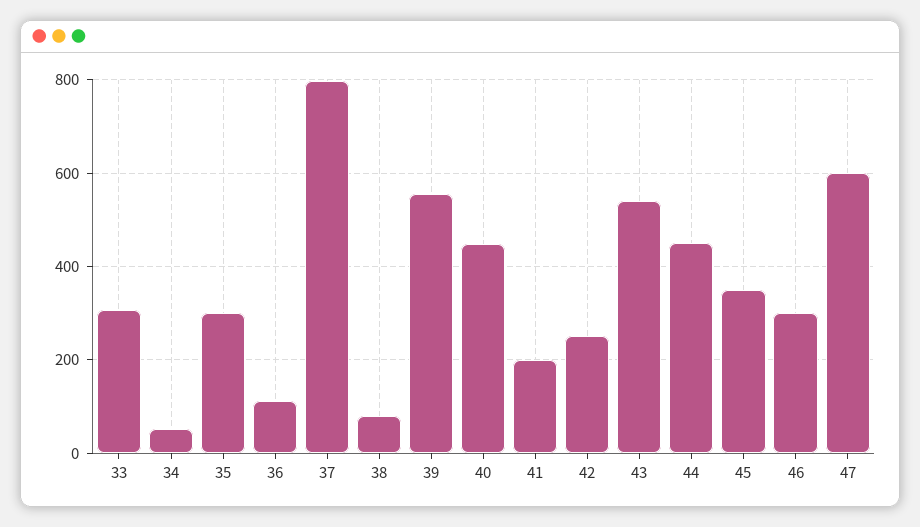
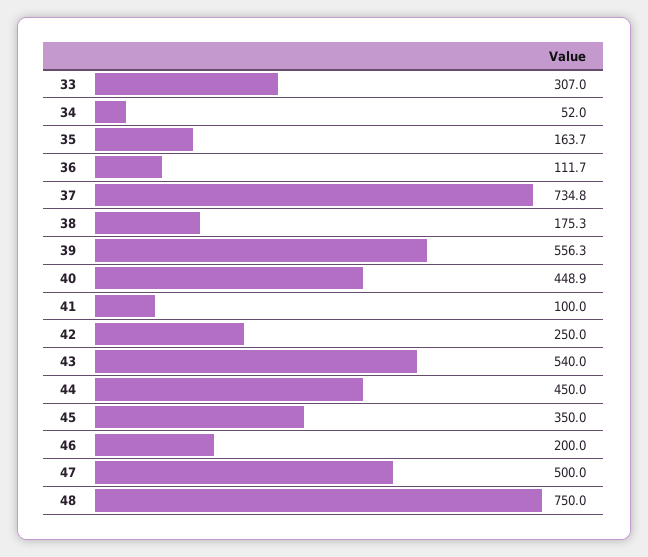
35: 300 -> 163.7
37: 800 -> 734.8
38: 80 -> 175.3
41: 200 -> 100
46: 300 -> 200
47: 600 -> 500
48: none -> 750

